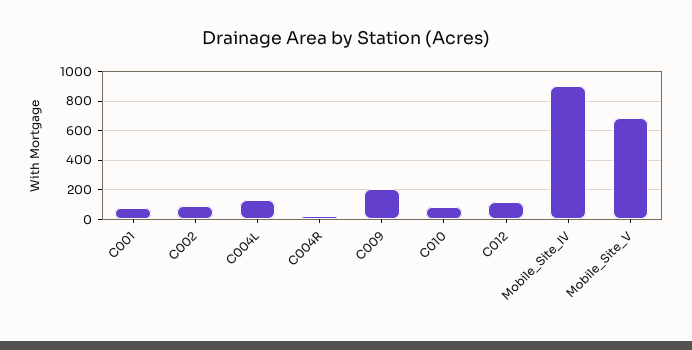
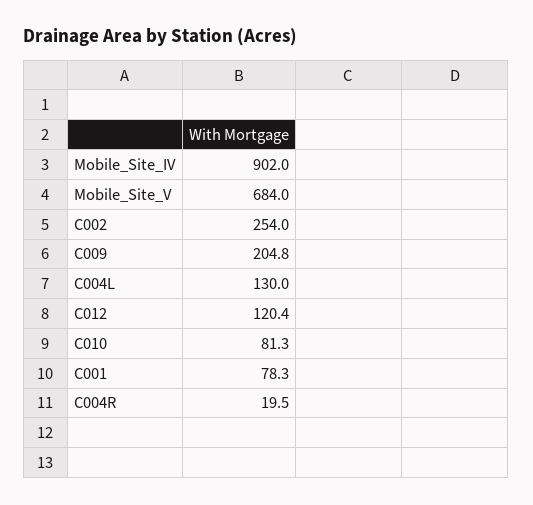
C002: 100 -> 254

